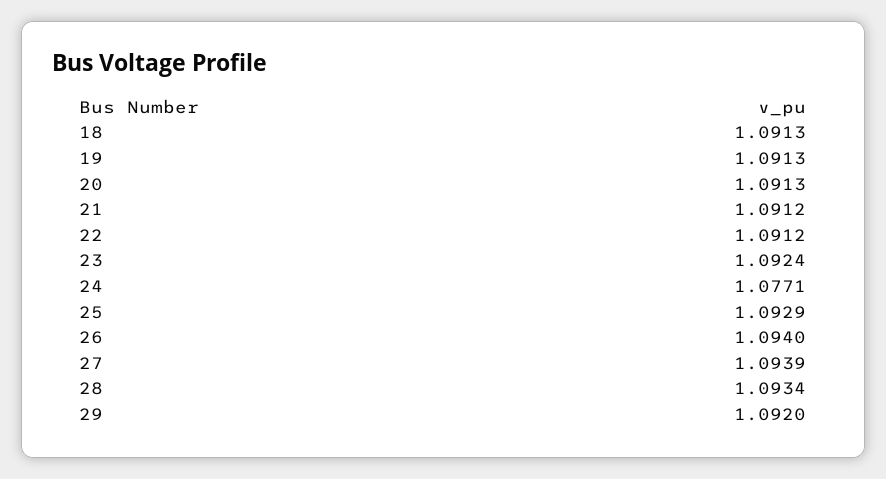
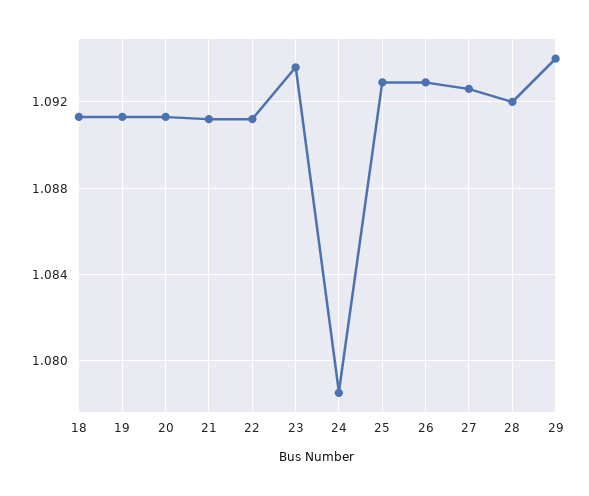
23: 1.0924 -> 1.0935
24: 1.0771 -> 1.0785
26: 1.094 -> 1.093
27: 1.0939 -> 1.0925
28: 1.0934 -> 1.092
29: 1.092 -> 1.094

